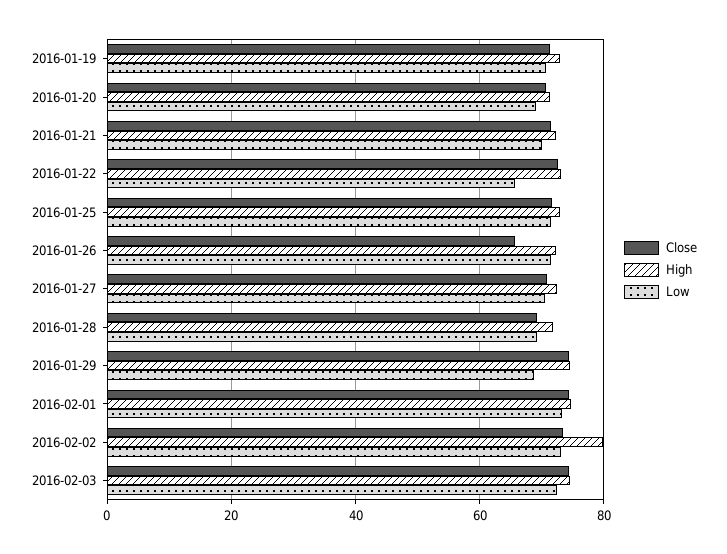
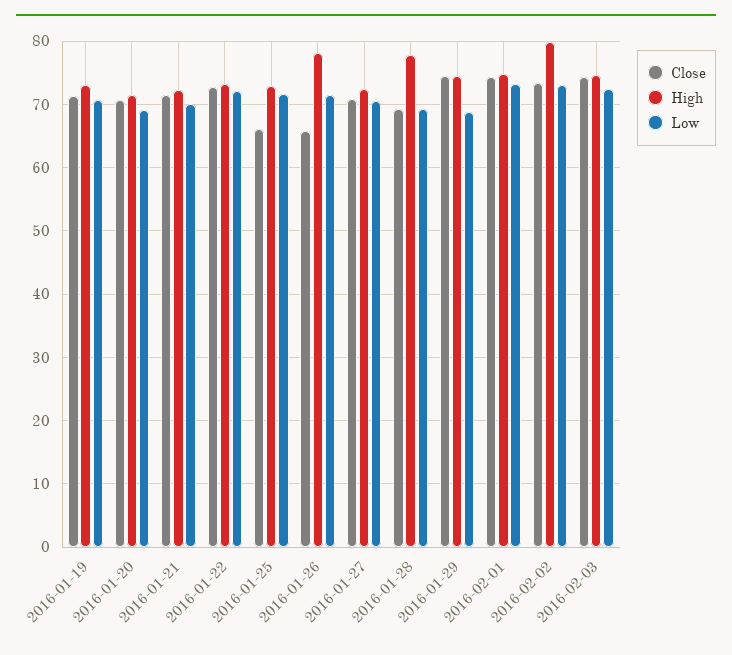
Low, 2016-01-22: 66 -> 72
Close, 2016-01-25: 72 -> 66
High, 2016-01-26: 72 -> 78
High, 2016-01-28: 72 -> 78

